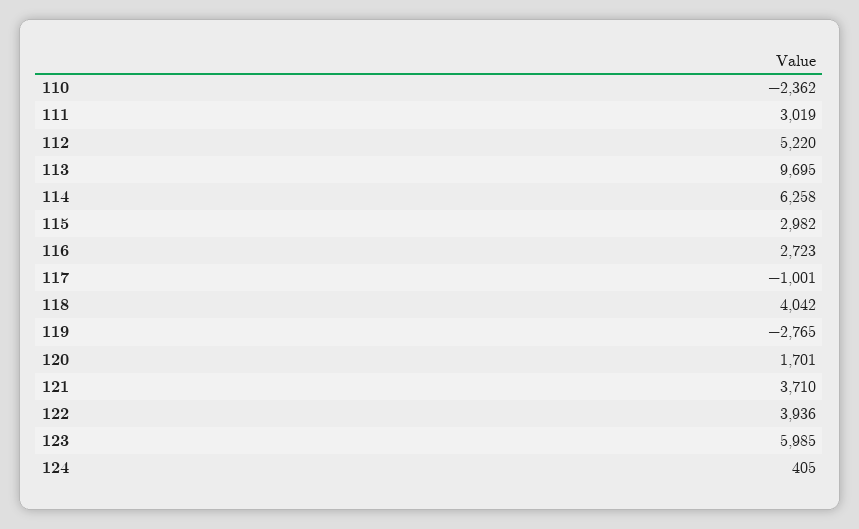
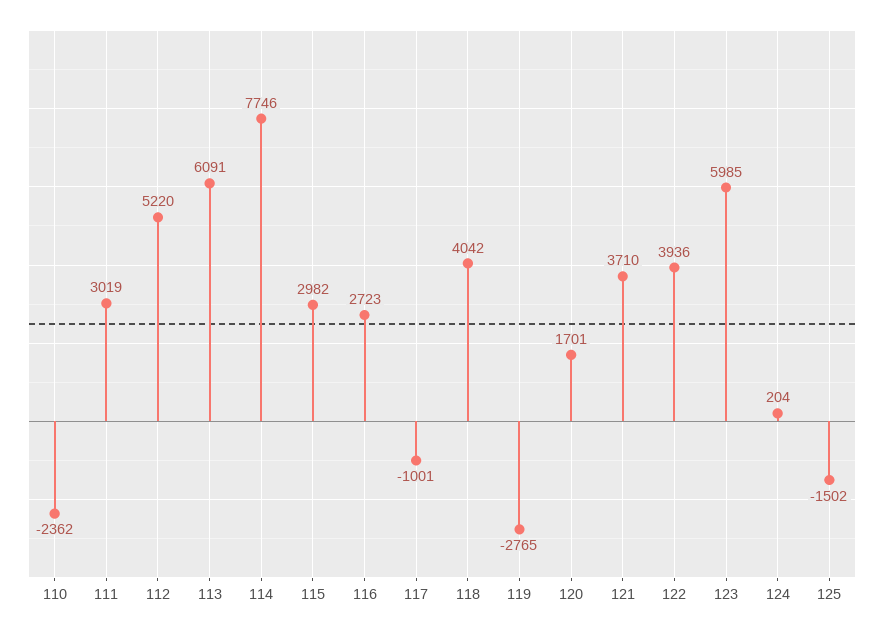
113: 9695 -> 6091
114: 6258 -> 7746
124: 405 -> 204
125: none -> -1502

